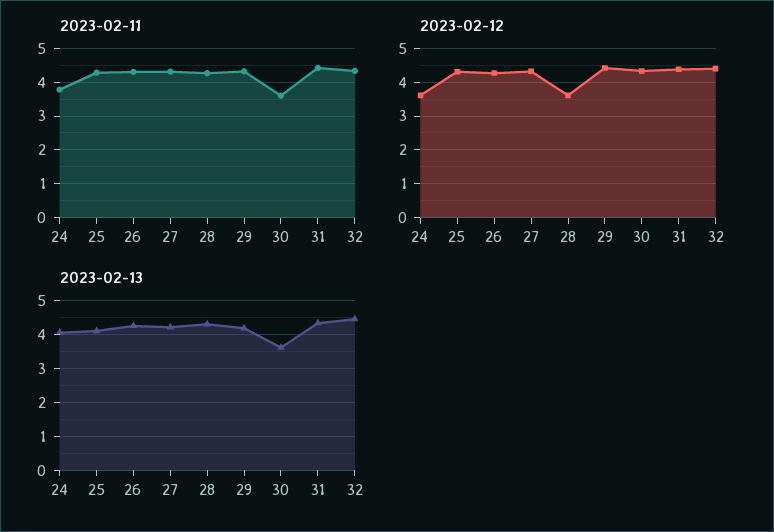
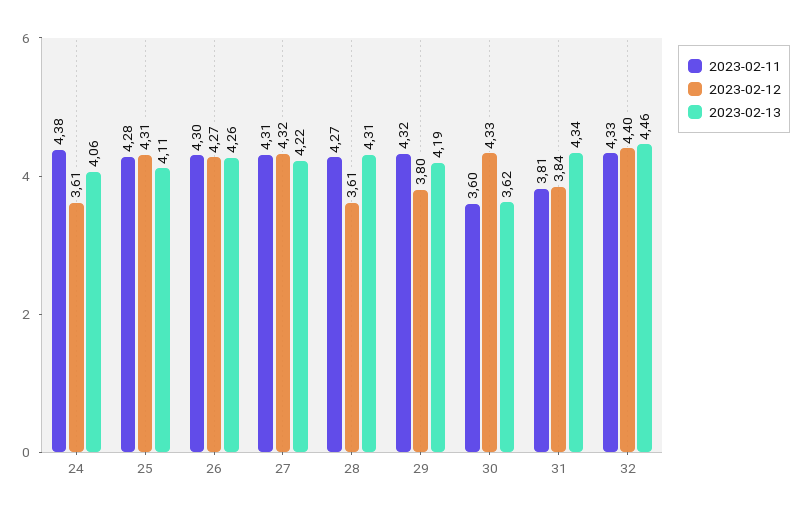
2023-02-11, 24: 3.8 -> 4.38
2023-02-11, 31: 4.4 -> 3.81
2023-02-12, 29: 4.4 -> 3.8
2023-02-12, 31: 4.4 -> 3.84

